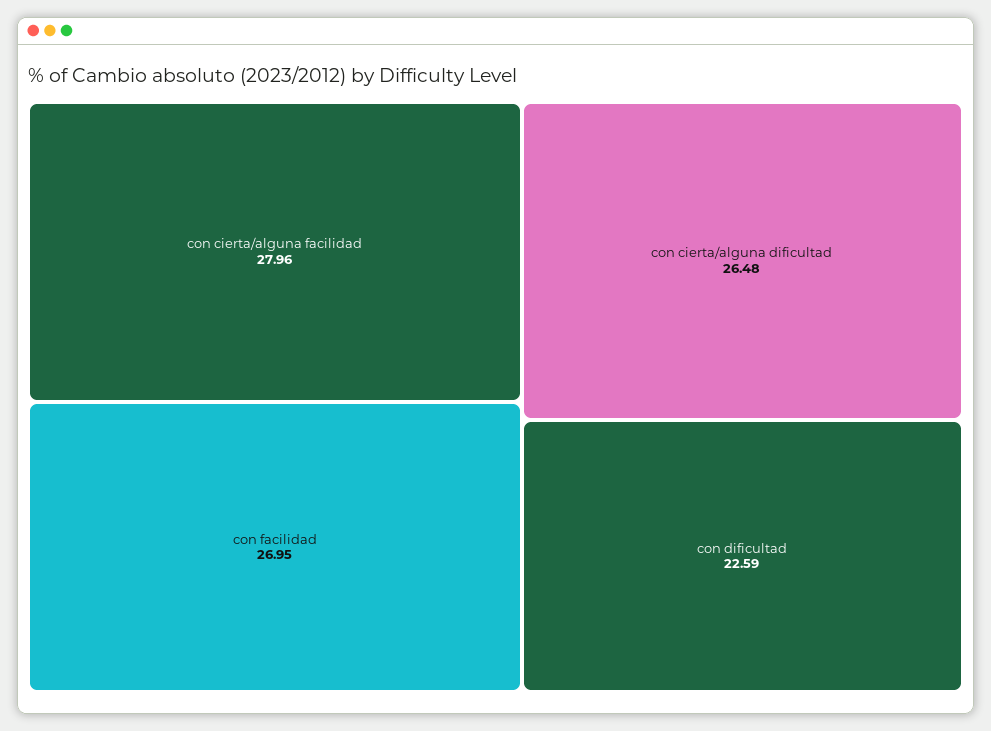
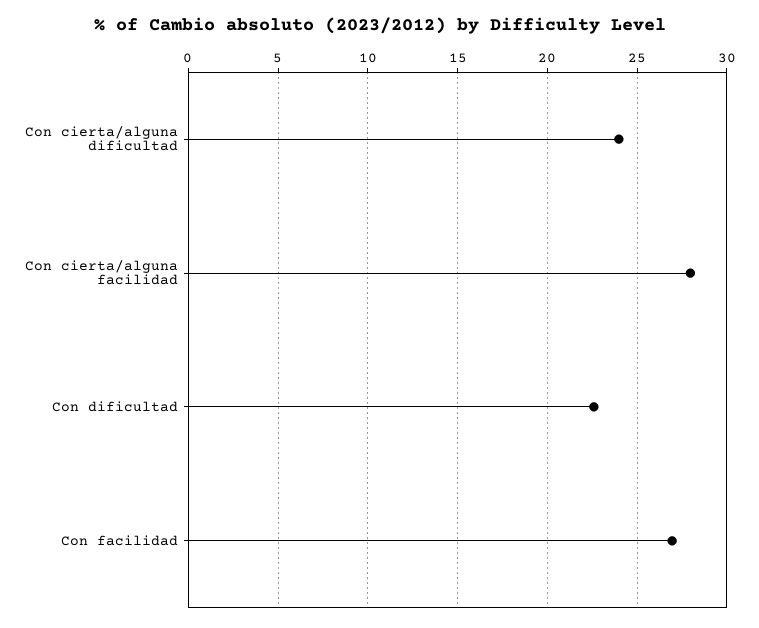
con cierta/alguna dificultad: 26.48 -> 24

